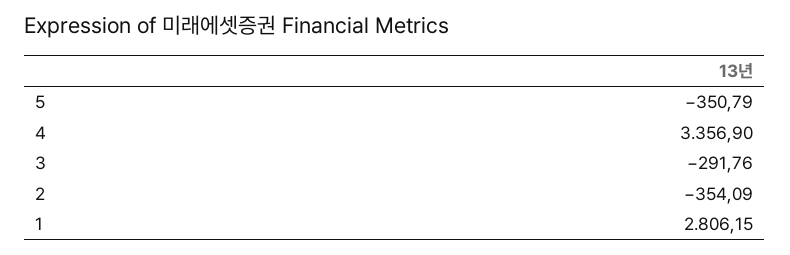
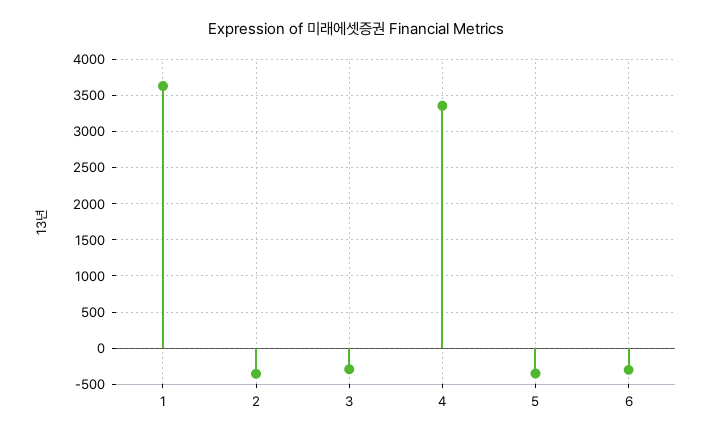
1: 2806.15 -> 3600
6: none -> -300

